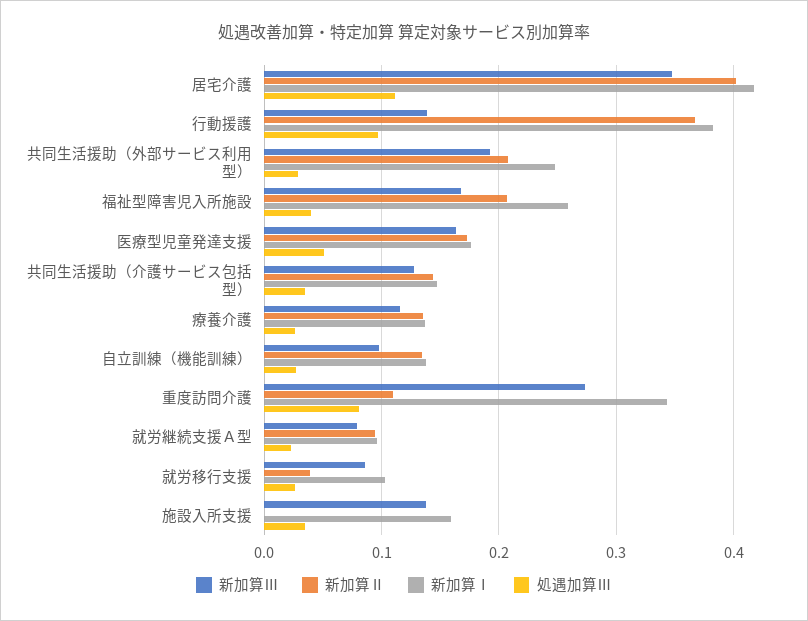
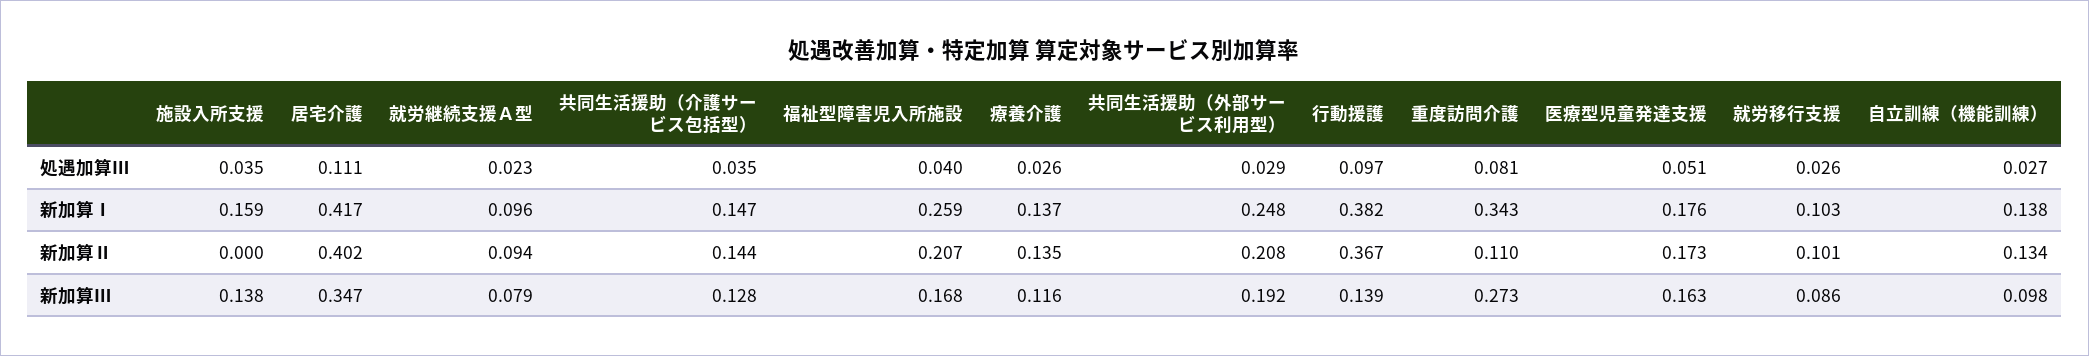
新加算Ⅱ, 就労移行支援: 0.04 -> 0.101

